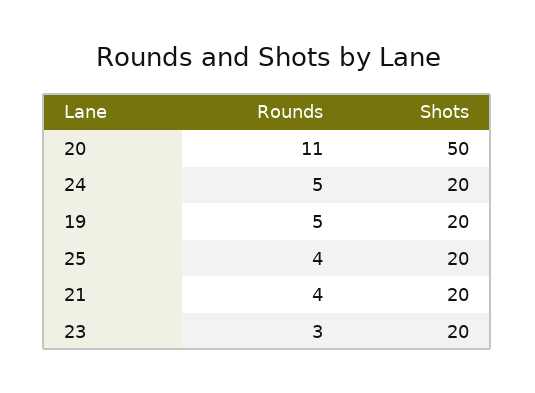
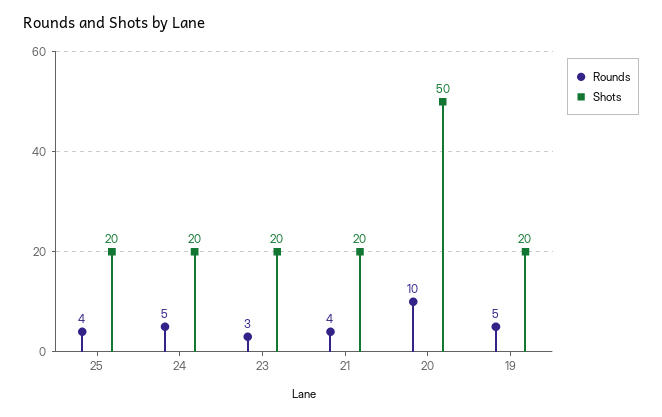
Rounds, 20: 11 -> 10

